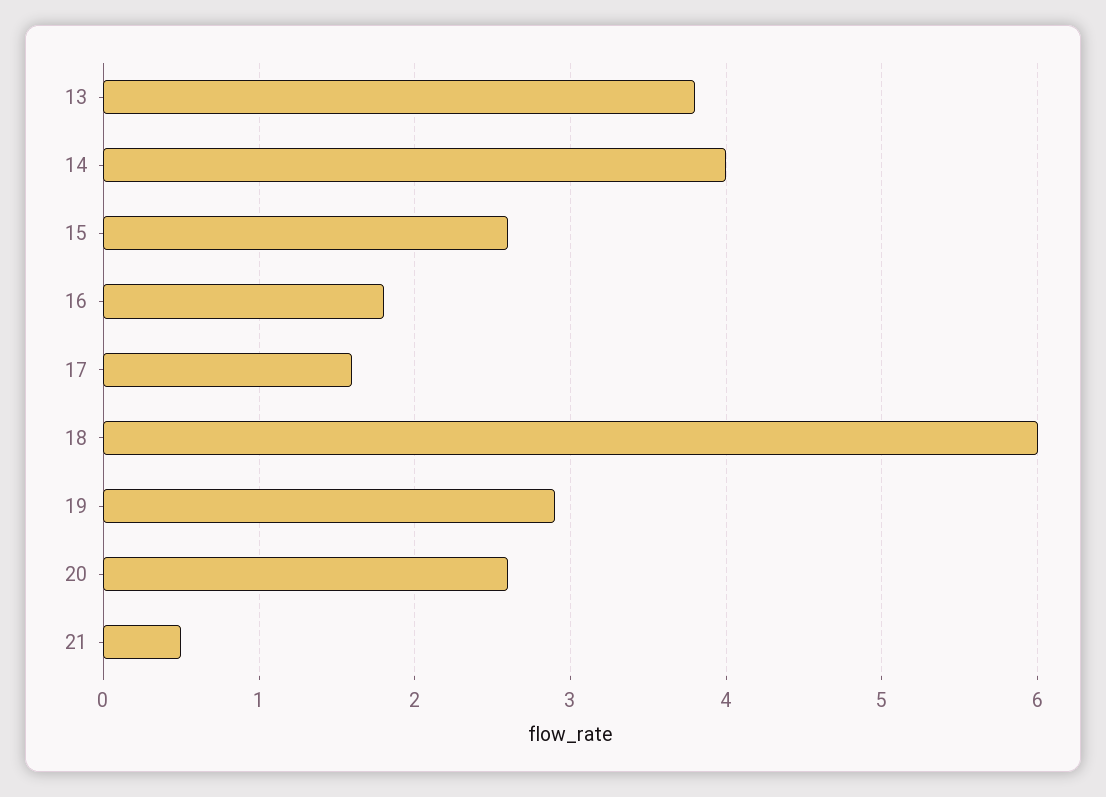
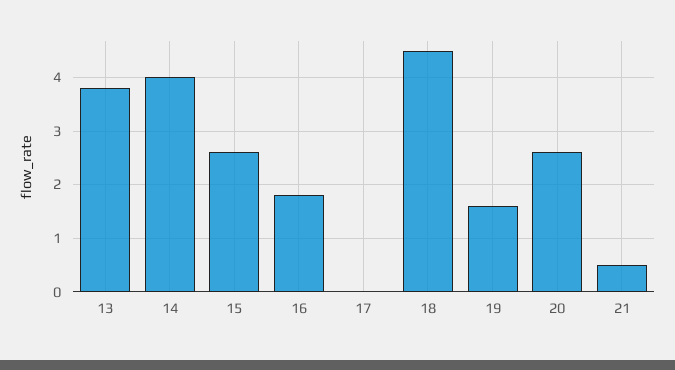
17: 1.6 -> 0
18: 6 -> 4.5
19: 2.9 -> 1.5

